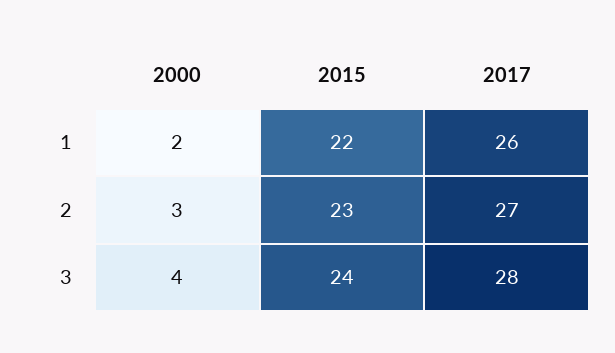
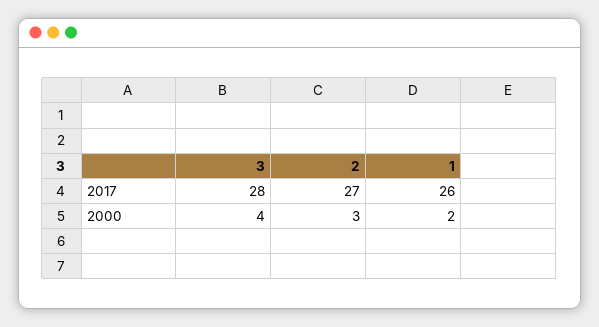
2015, 1: 22 -> none
2015, 2: 23 -> none
2015, 3: 24 -> none

